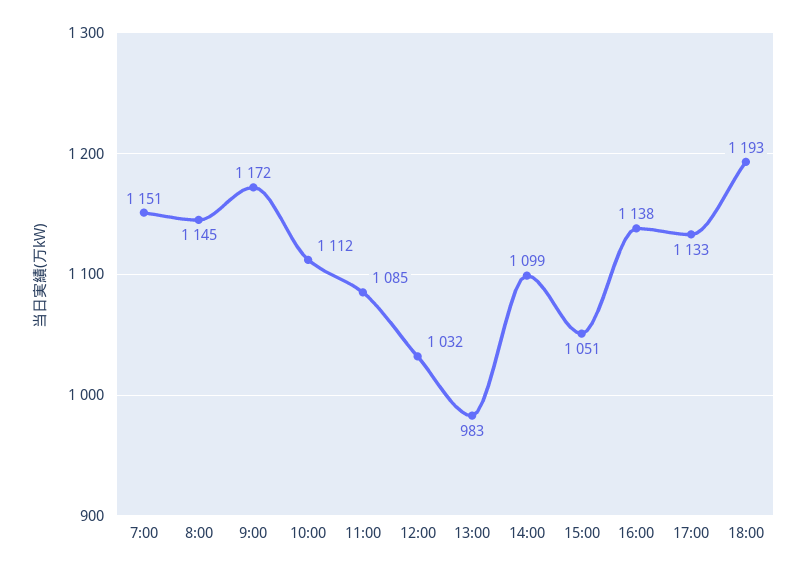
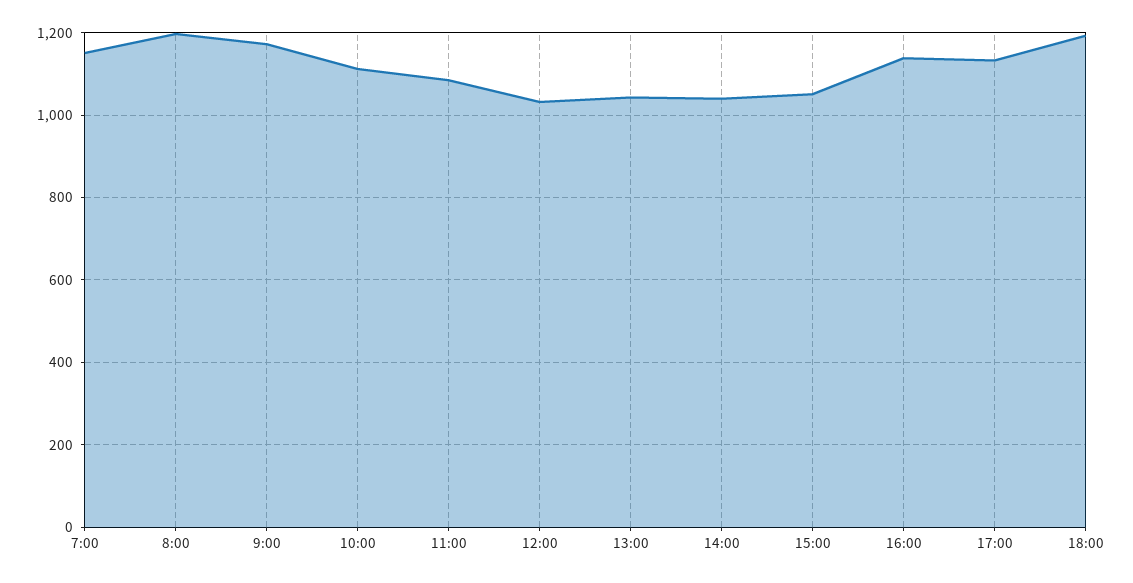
8:00: 1145 -> 1200
13:00: 983 -> 1040
14:00: 1099 -> 1040

